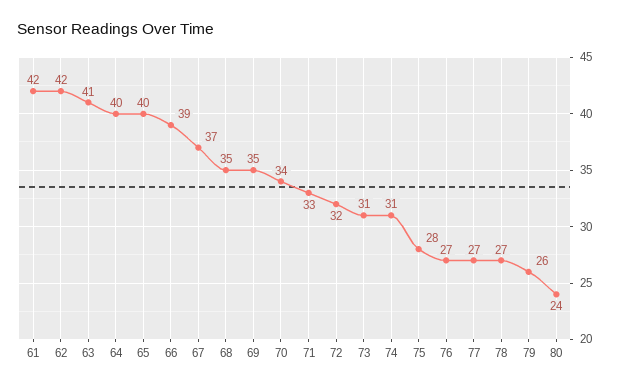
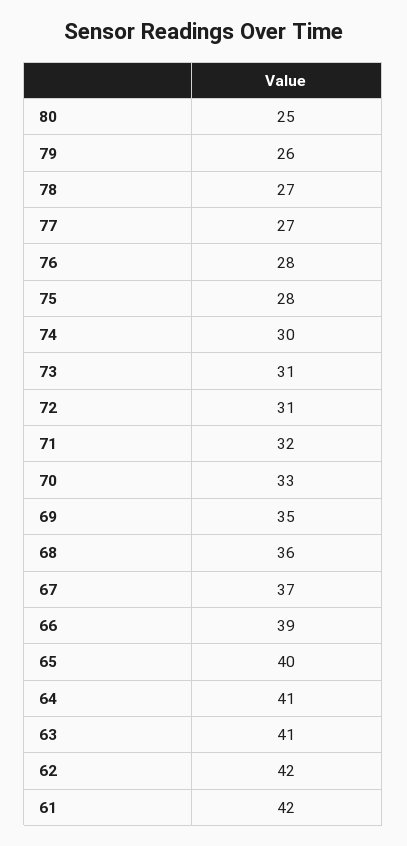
64: 40 -> 41
68: 35 -> 36
70: 34 -> 33
71: 33 -> 32
72: 32 -> 31
74: 31 -> 30
76: 27 -> 28
80: 24 -> 25

